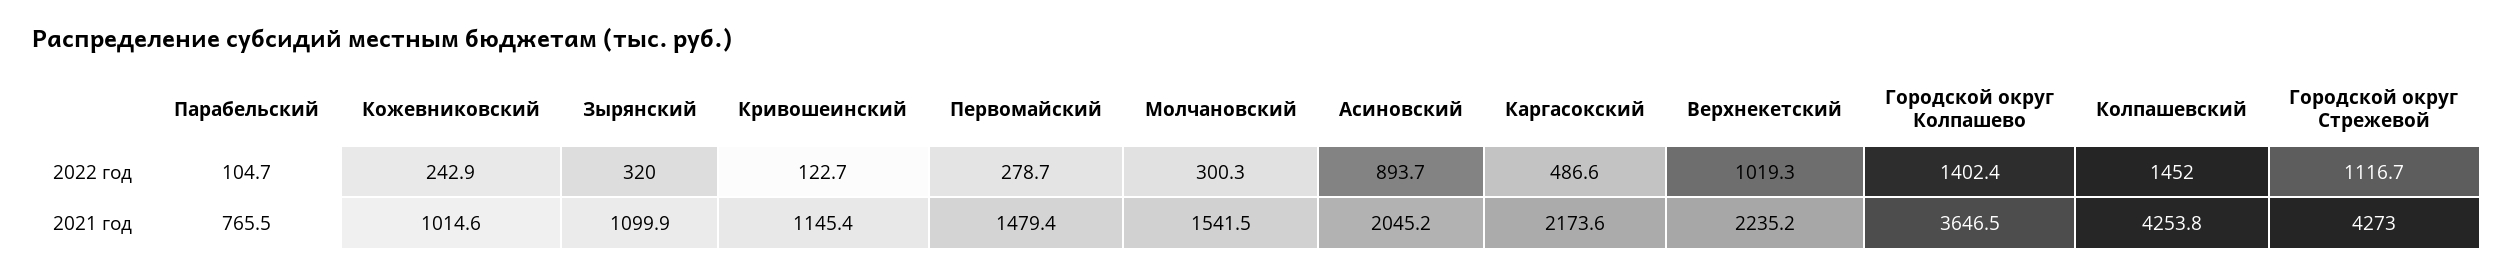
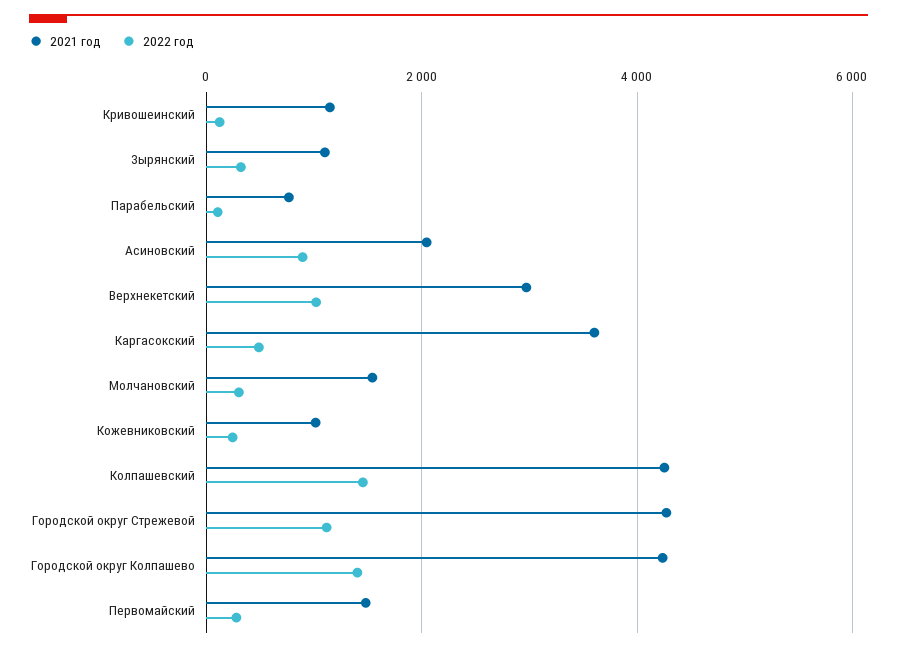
2021 год, Каргасокский: 2173.6 -> 3600
2021 год, Верхнекетский: 2235.2 -> 3000
2021 год, Городской округ Колпашево: 3646.5 -> 4200

